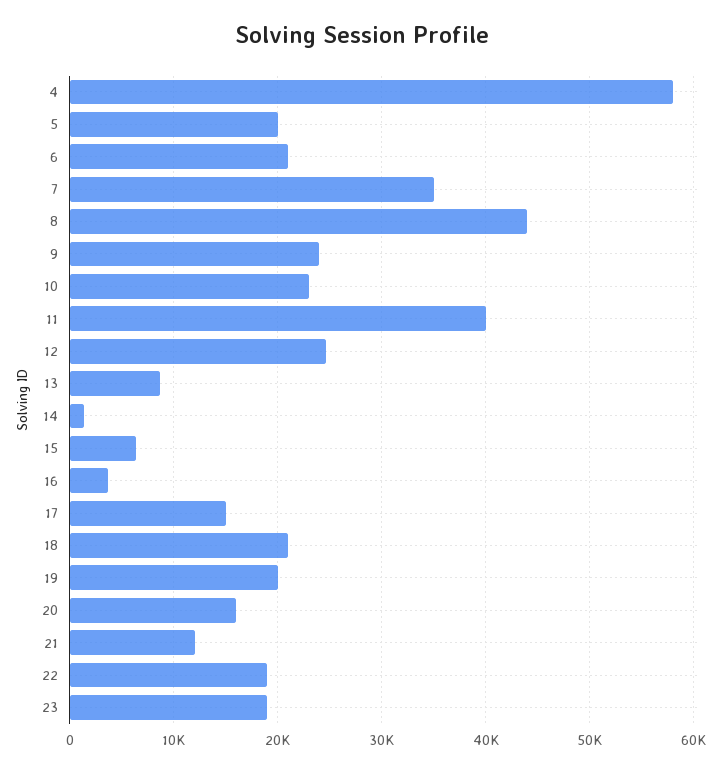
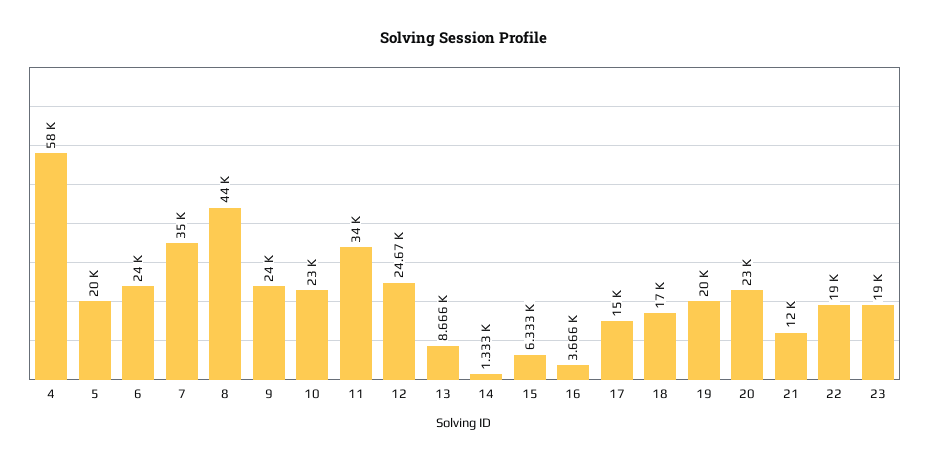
6: 21000 -> 24000
11: 40000 -> 34000
18: 21000 -> 17000
20: 16000 -> 23000

